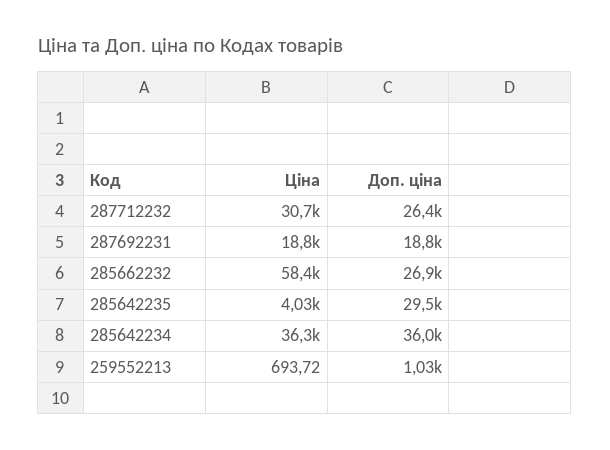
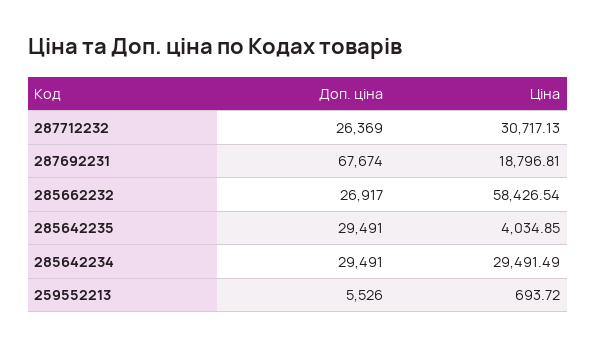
Доп. ціна, 287692231: 18800 -> 67674
Ціна, 285642234: 36300 -> 29491.49
Доп. ціна, 285642234: 36000 -> 29491
Доп. ціна, 259552213: 1030 -> 5526

